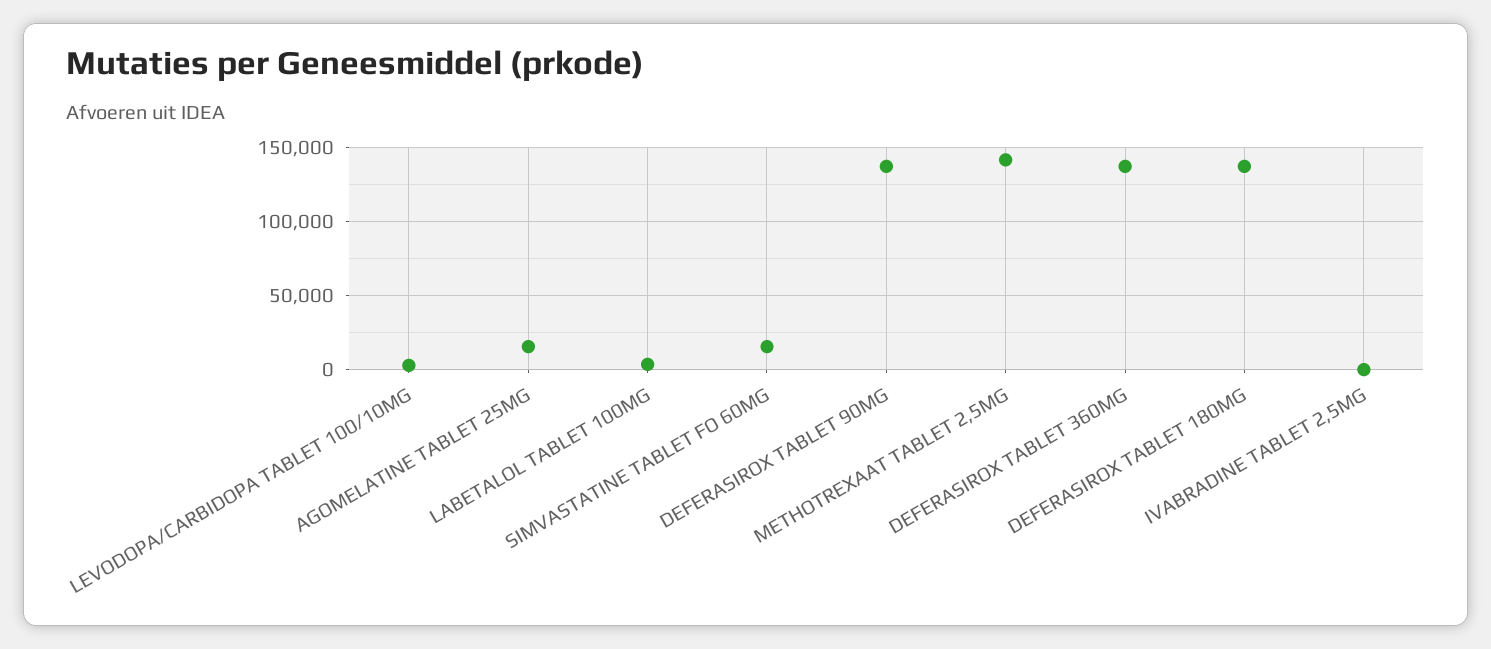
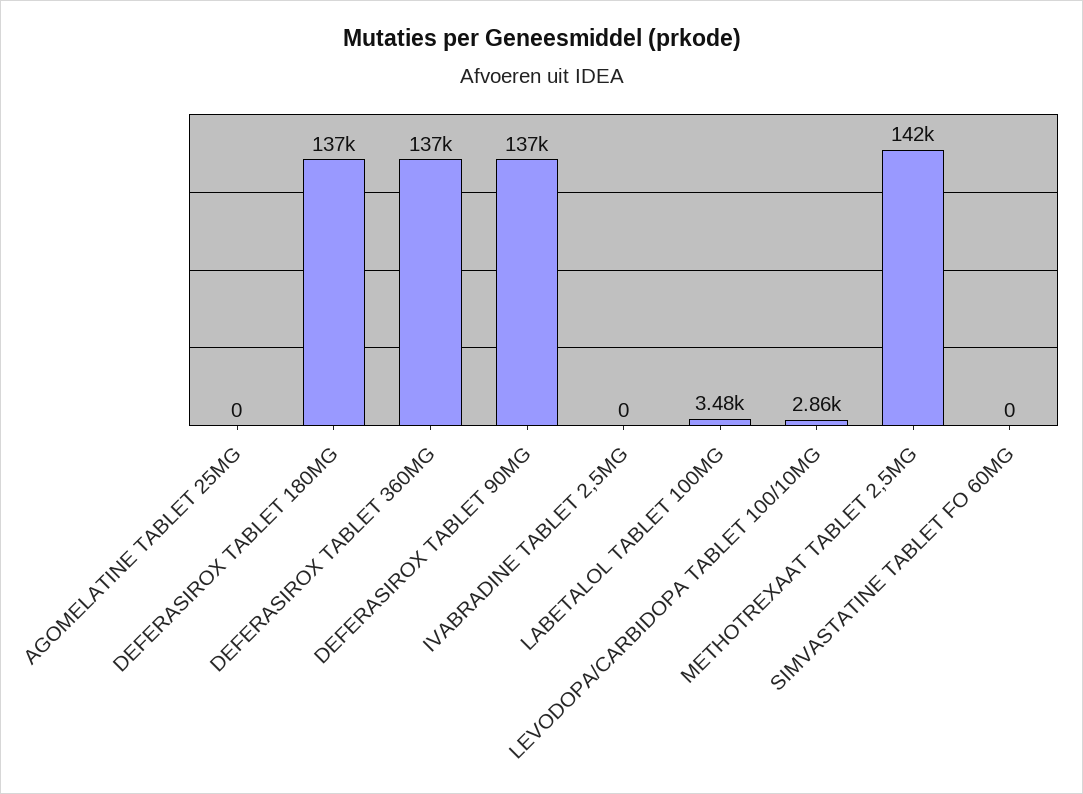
AGOMELATINE TABLET 25MG: 15000 -> 0
SIMVASTATINE TABLET FO 60MG: 15000 -> 0

